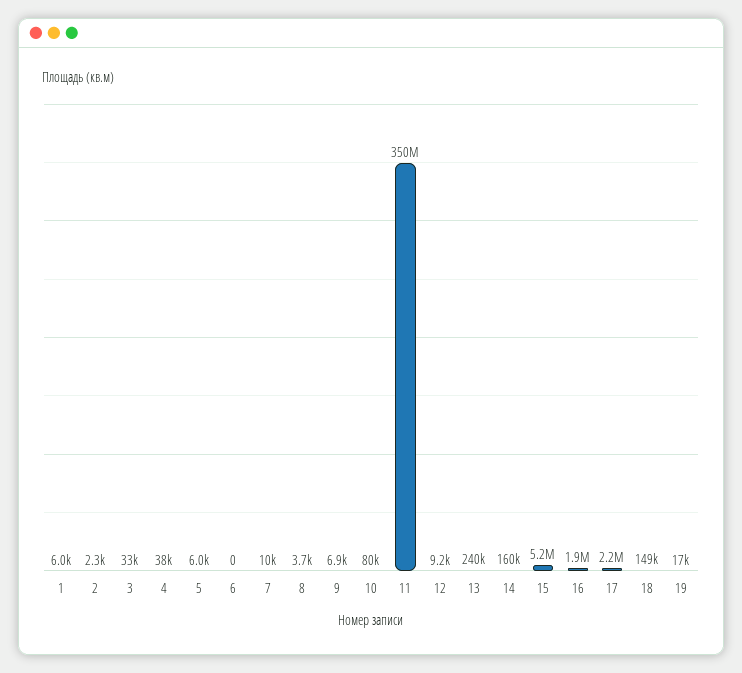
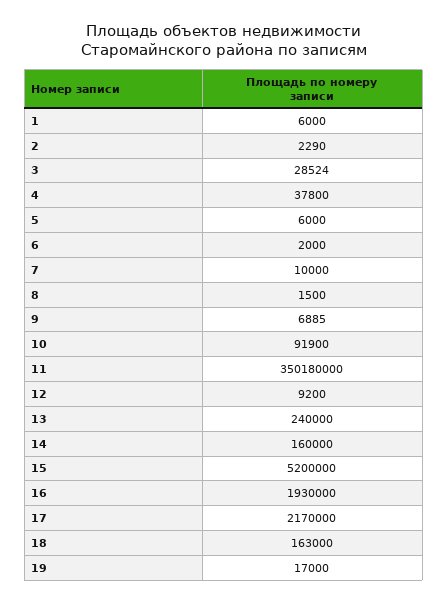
3: 33000 -> 28524
6: 0 -> 2000
8: 3700 -> 1500
10: 80000 -> 91900
18: 149000 -> 163000

